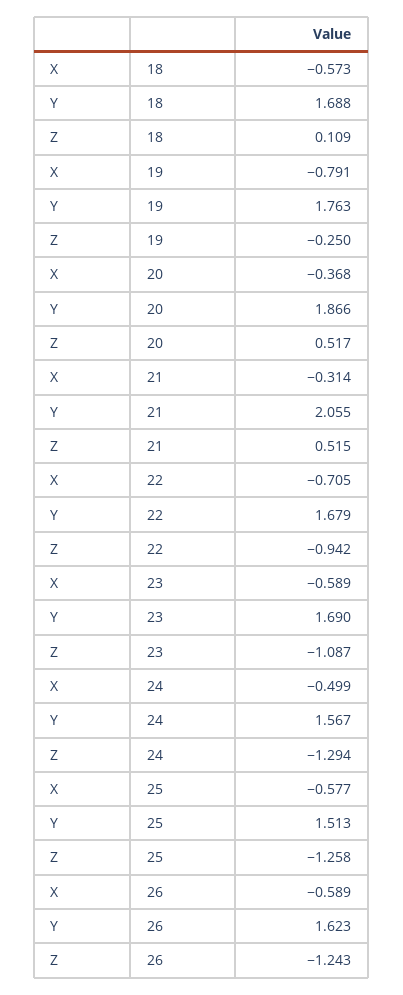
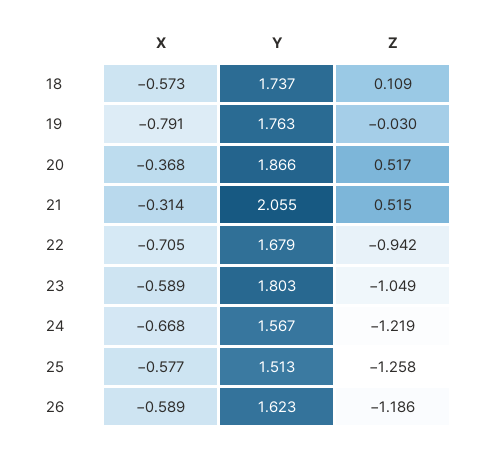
Y, 18: 1.688 -> 1.737
Z, 19: -0.25 -> -0.03
Y, 23: 1.69 -> 1.803
Z, 23: -1.087 -> -1.049
X, 24: -0.499 -> -0.668
Z, 24: -1.294 -> -1.219
Z, 26: -1.243 -> -1.186

